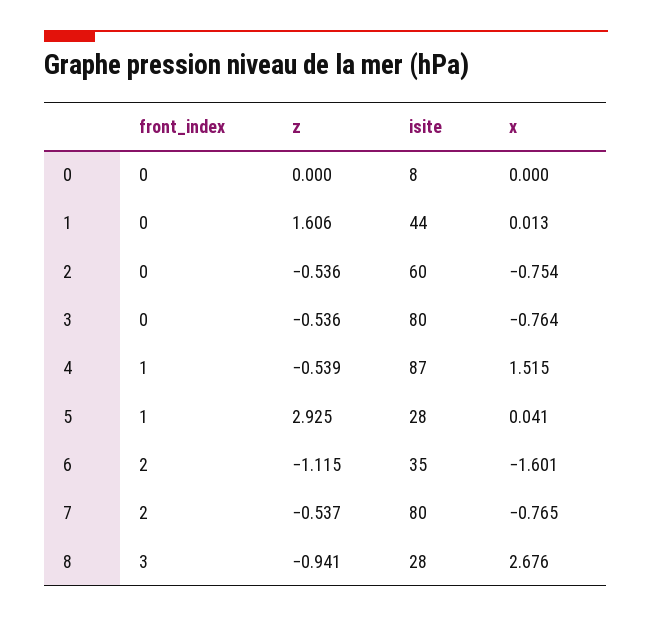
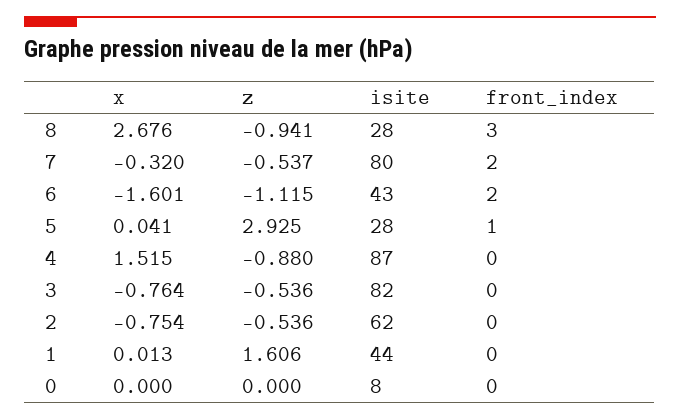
isite, 2: 60 -> 62
isite, 3: 80 -> 82
front_index, 4: 1 -> 0
z, 4: -0.539 -> -0.88
isite, 6: 35 -> 43
x, 7: -0.765 -> -0.32

